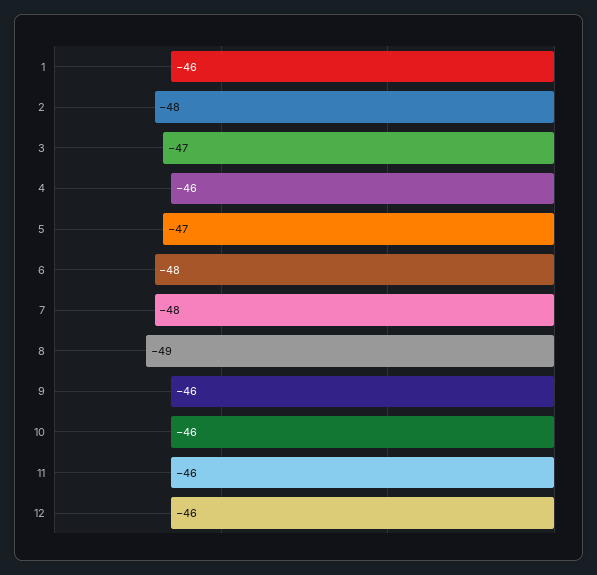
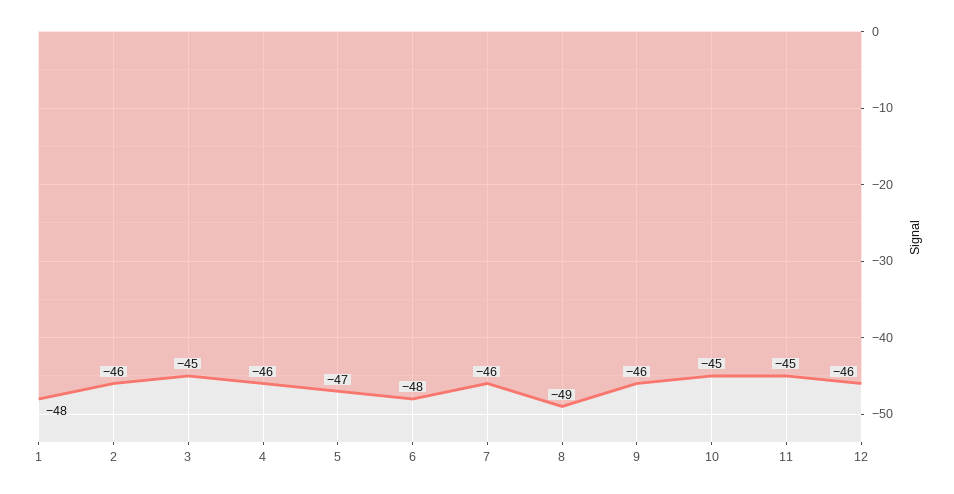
1: -46 -> -48
2: -48 -> -46
3: -47 -> -45
7: -48 -> -46
10: -46 -> -45
11: -46 -> -45

